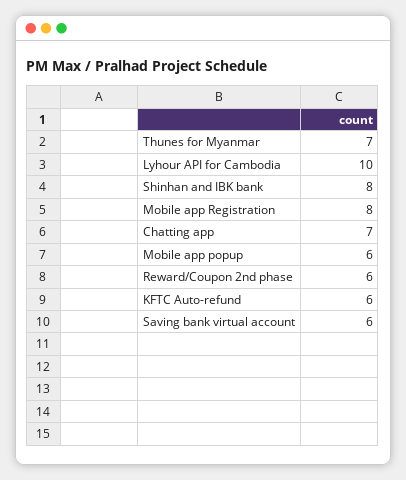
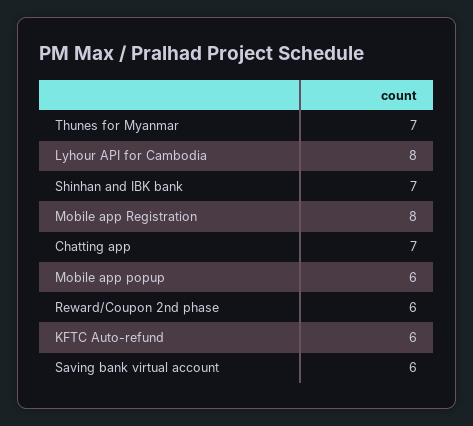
Lyhour API for Cambodia: 10 -> 8
Shinhan and IBK bank: 8 -> 7

